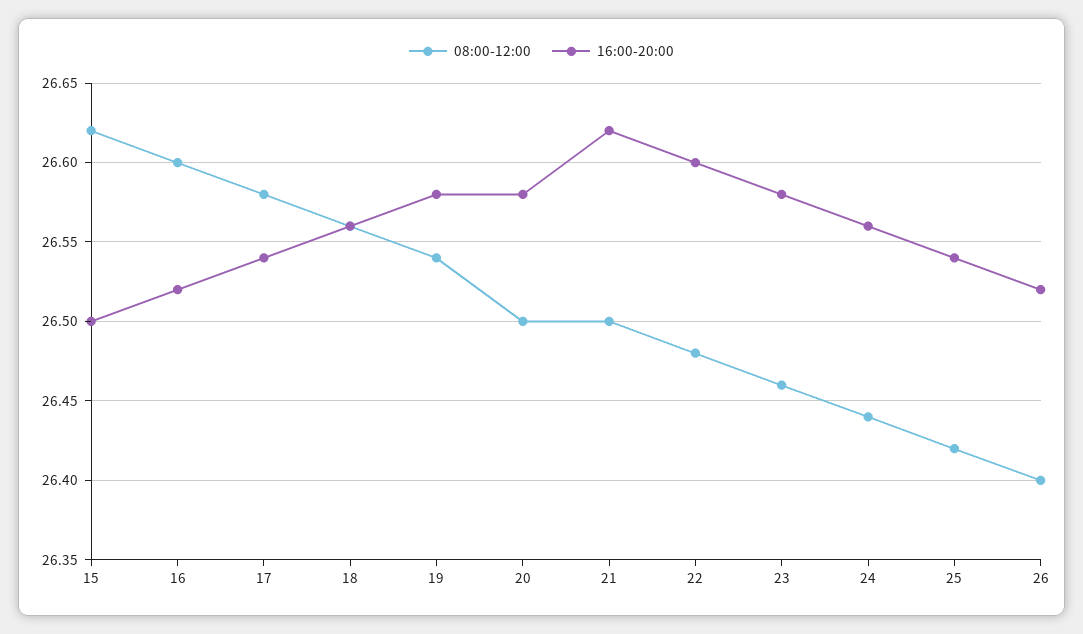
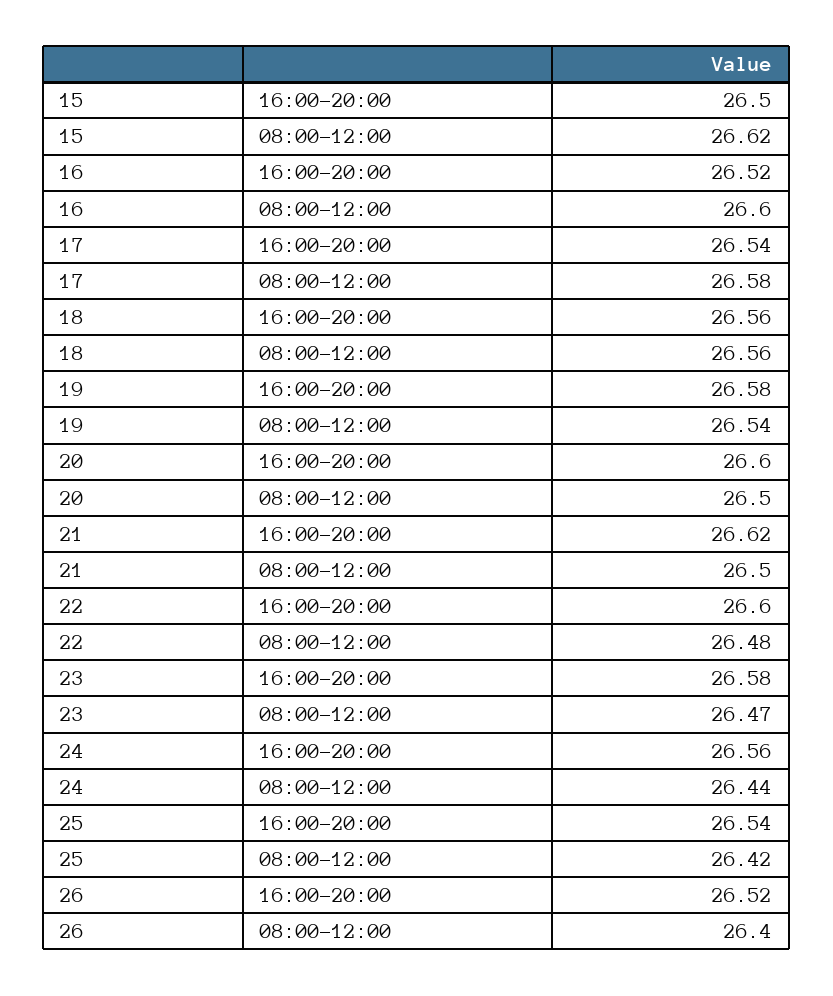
16:00-20:00, 20: 26.58 -> 26.6
08:00-12:00, 23: 26.46 -> 26.47

